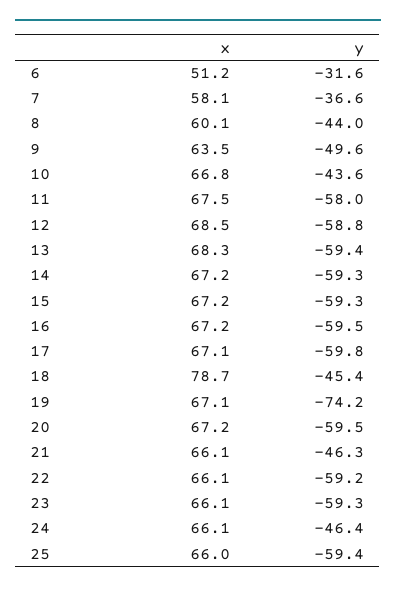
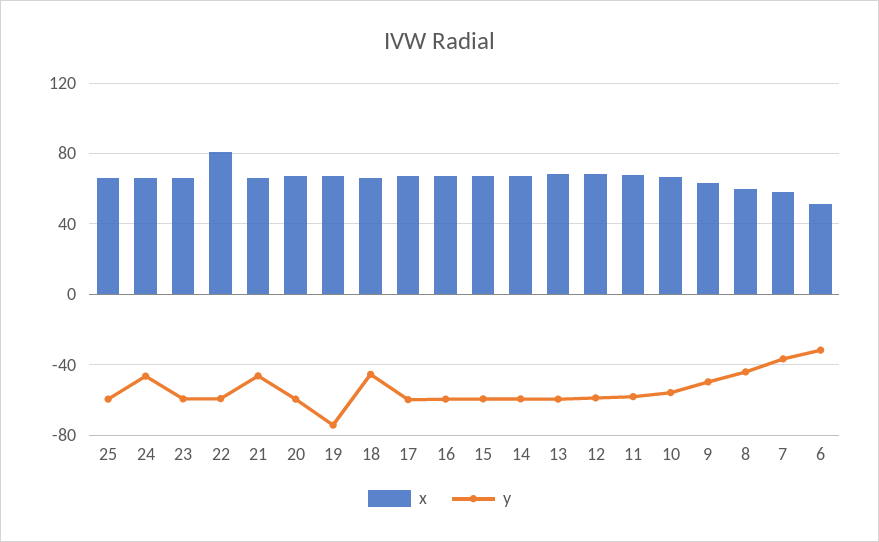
y, 10: -43.6 -> -55
x, 18: 78.7 -> 65
x, 22: 66.1 -> 80

